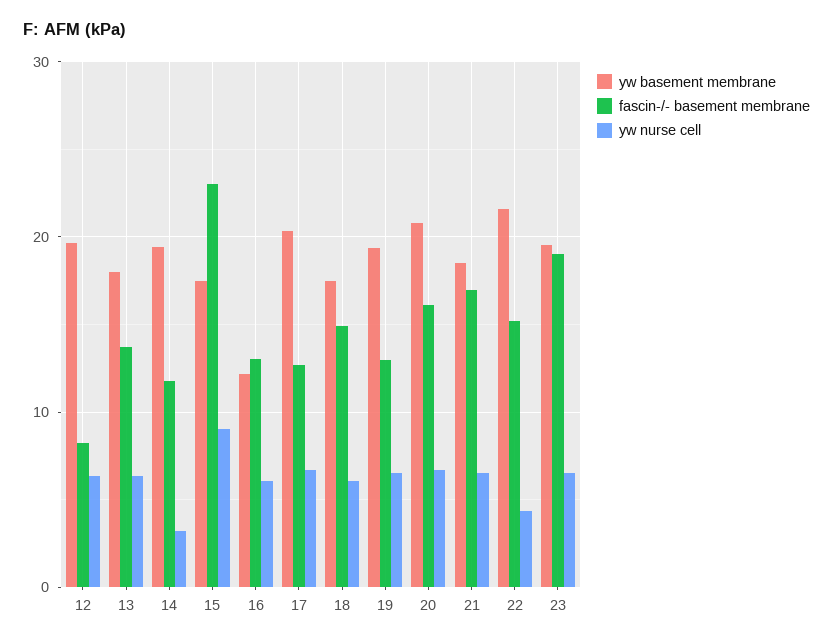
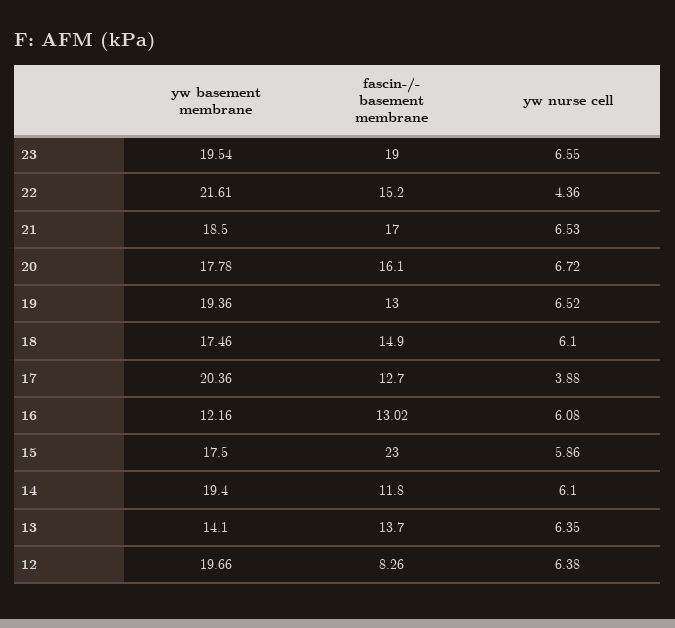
yw basement membrane, 13: 18 -> 14.1
yw nurse cell, 14: 3 -> 6.1
yw nurse cell, 15: 9 -> 5.86
yw nurse cell, 17: 7 -> 3.88
yw basement membrane, 20: 21 -> 17.78

